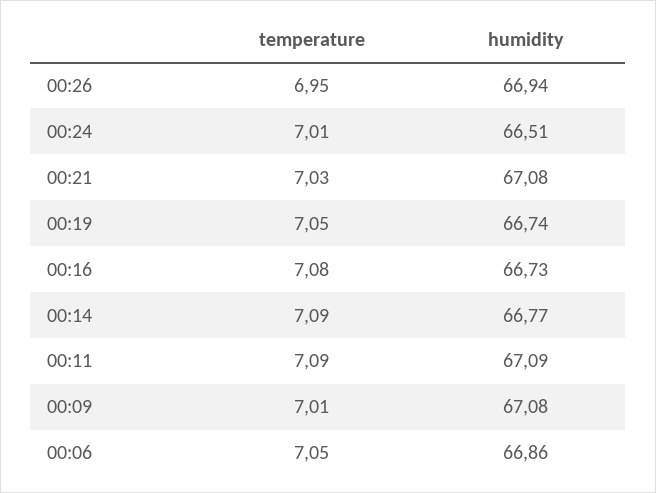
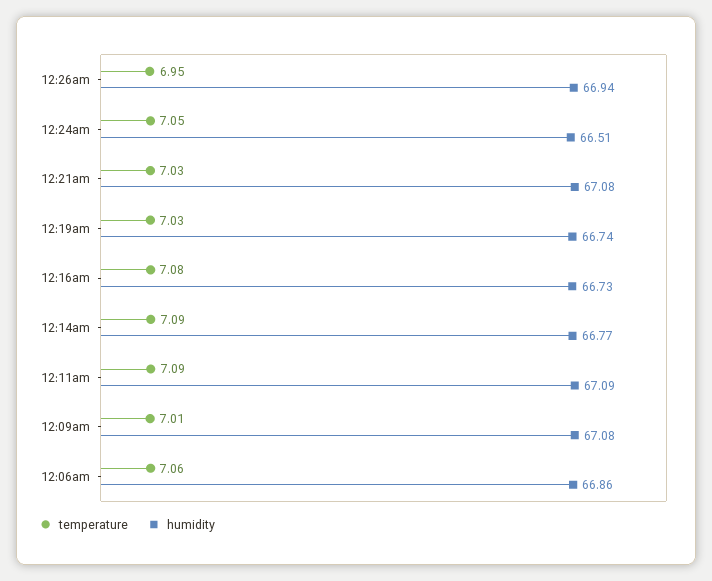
temperature, 00:24: 7.01 -> 7.05
temperature, 00:19: 7.05 -> 7.03
temperature, 00:06: 7.05 -> 7.06

